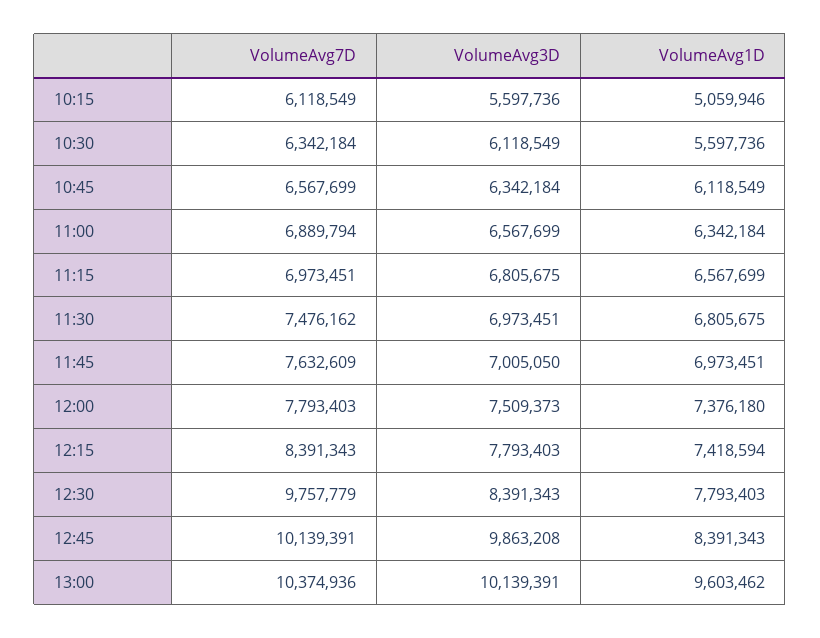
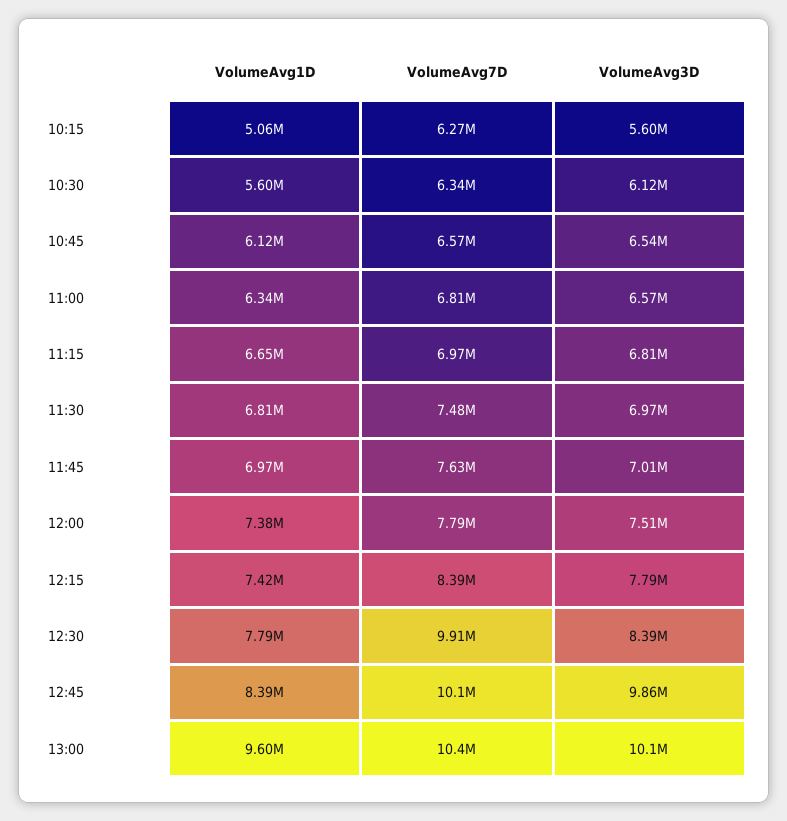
VolumeAvg7D, 10:15: 6118549 -> 6270000
VolumeAvg3D, 10:45: 6342184 -> 6540000
VolumeAvg7D, 11:00: 6889794 -> 6810000
VolumeAvg1D, 11:15: 6567699 -> 6650000
VolumeAvg7D, 12:30: 9757779 -> 9910000

